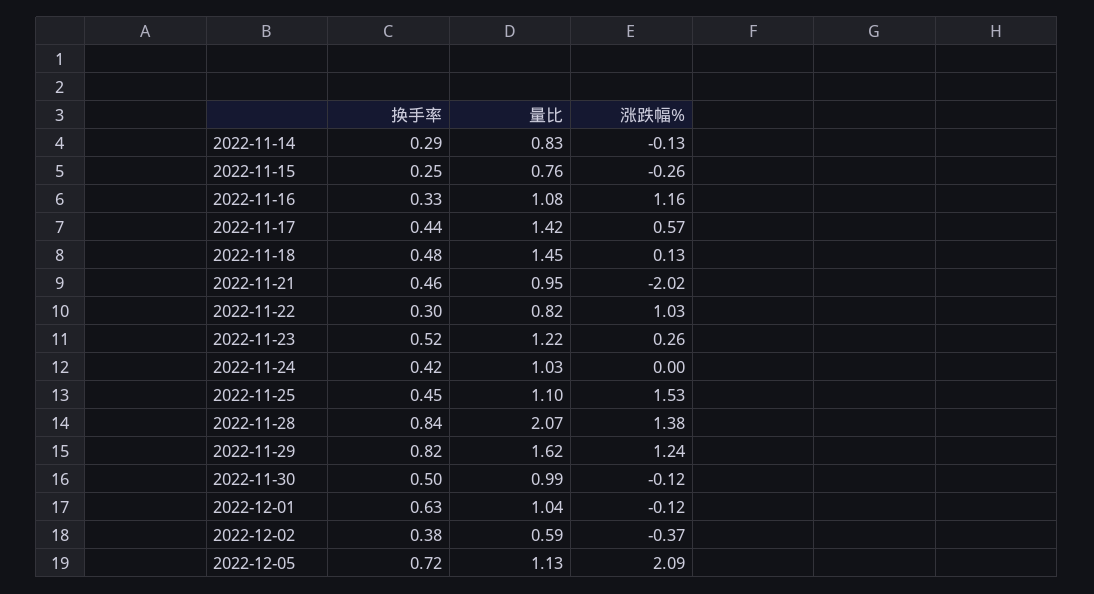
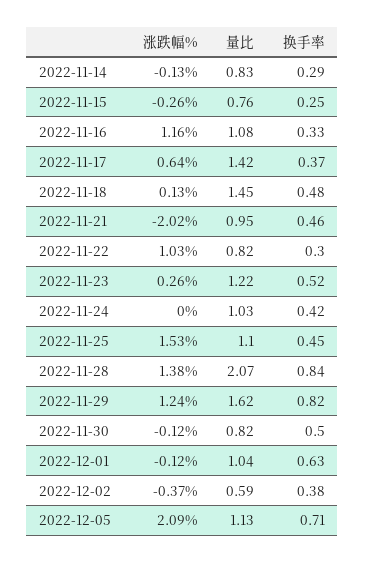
换手率, 2022-11-17: 0.44 -> 0.37
涨跌幅%, 2022-11-17: 0.57 -> 0.64
量比, 2022-11-30: 0.99 -> 0.82
换手率, 2022-12-05: 0.72 -> 0.71

